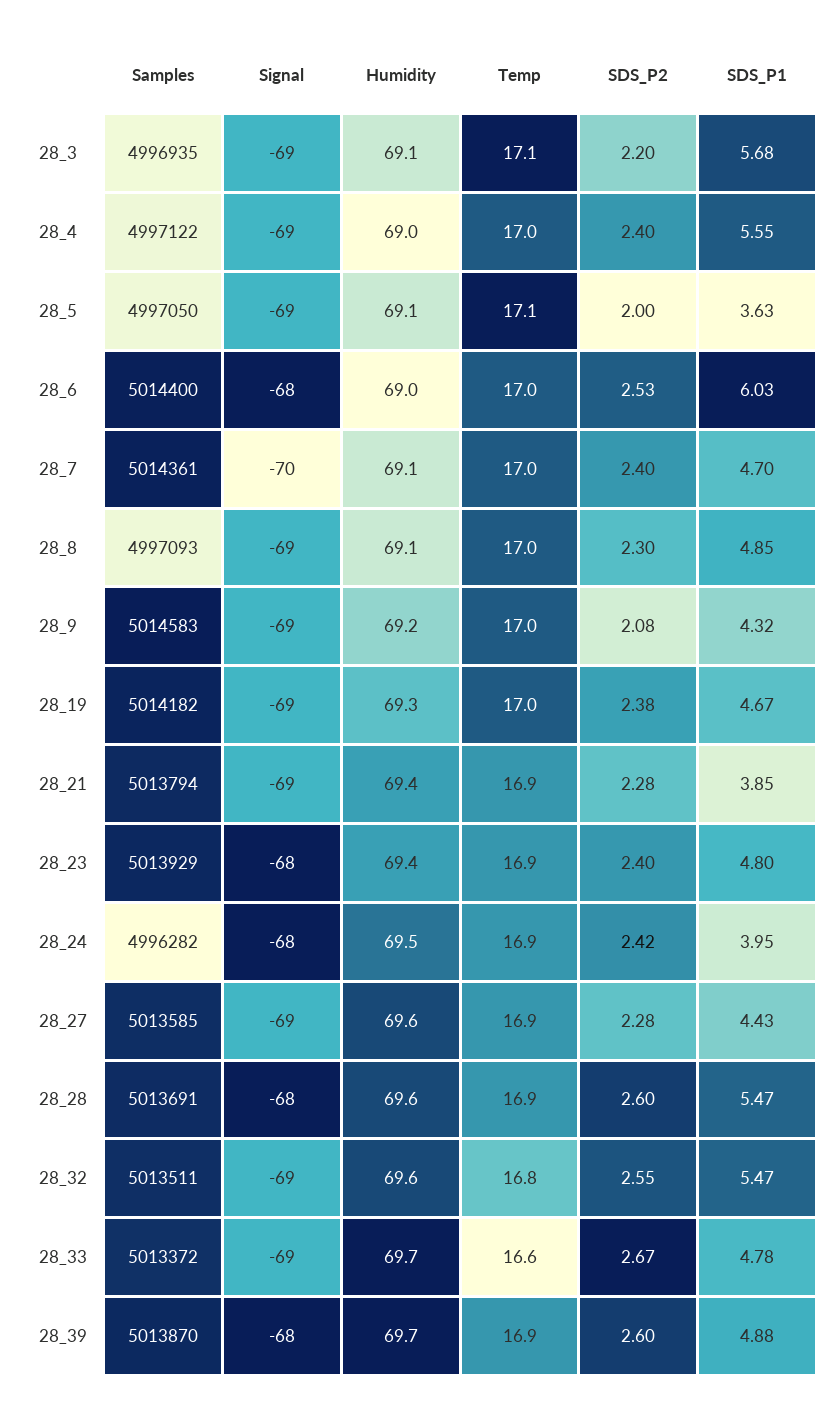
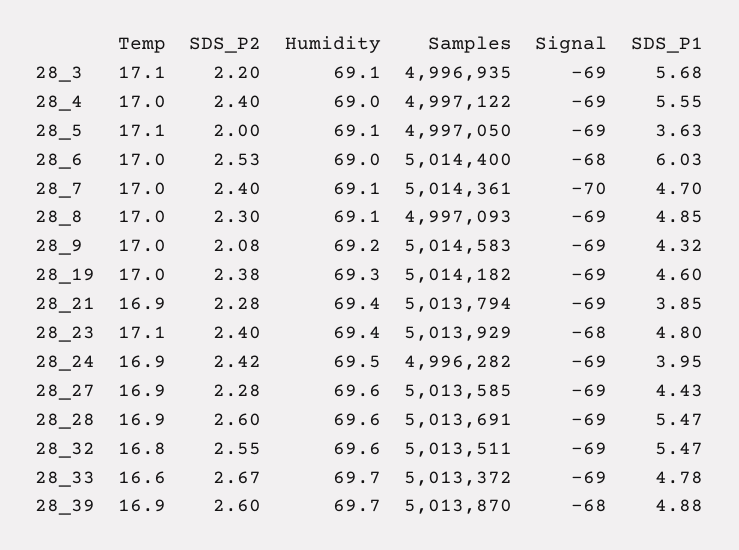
SDS_P1, 28_19: 4.67 -> 4.6
Temp, 28_23: 16.9 -> 17.1
Signal, 28_24: -68 -> -69
Signal, 28_28: -68 -> -69

